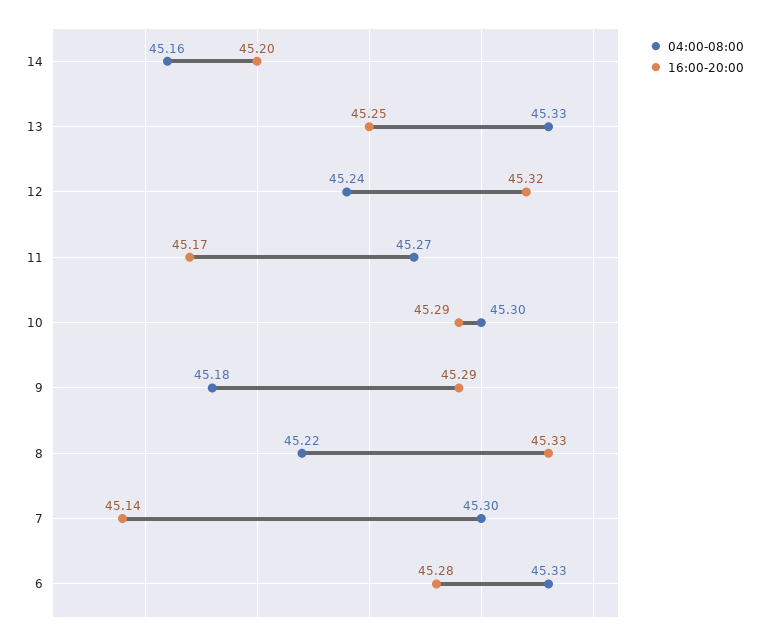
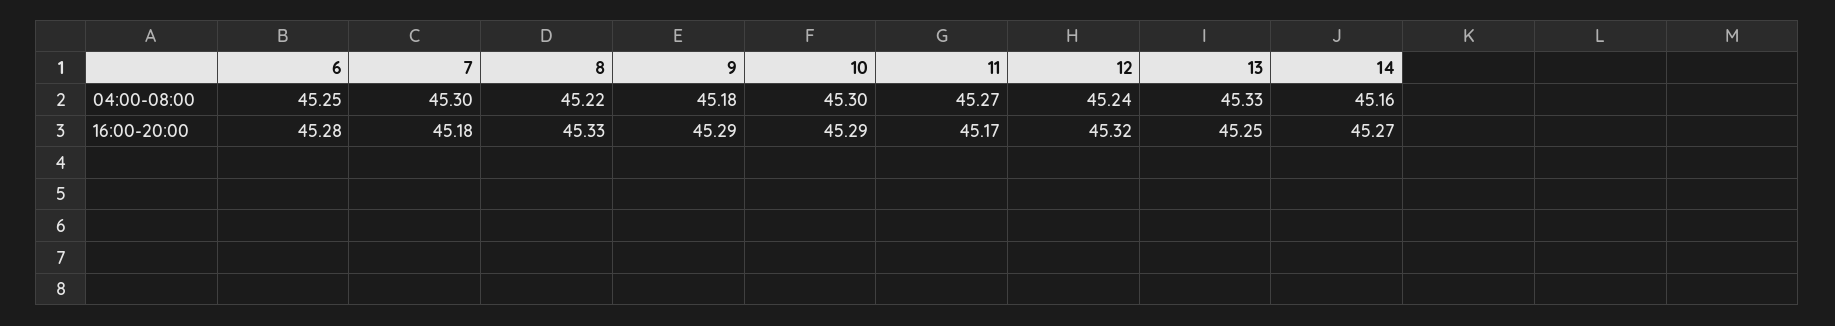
16:00-20:00, 14: 45.2 -> 45.27
16:00-20:00, 7: 45.14 -> 45.18
04:00-08:00, 6: 45.33 -> 45.25

